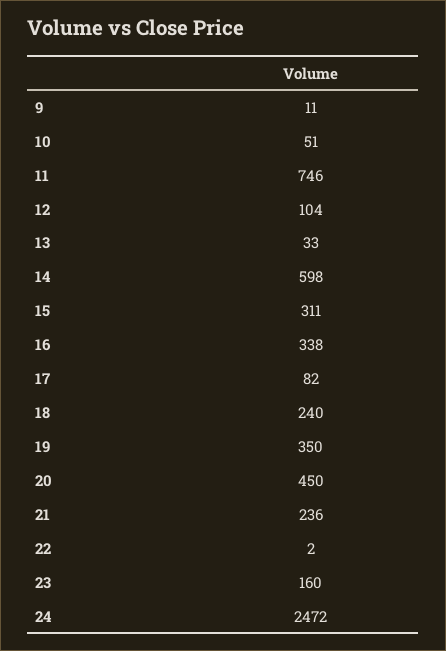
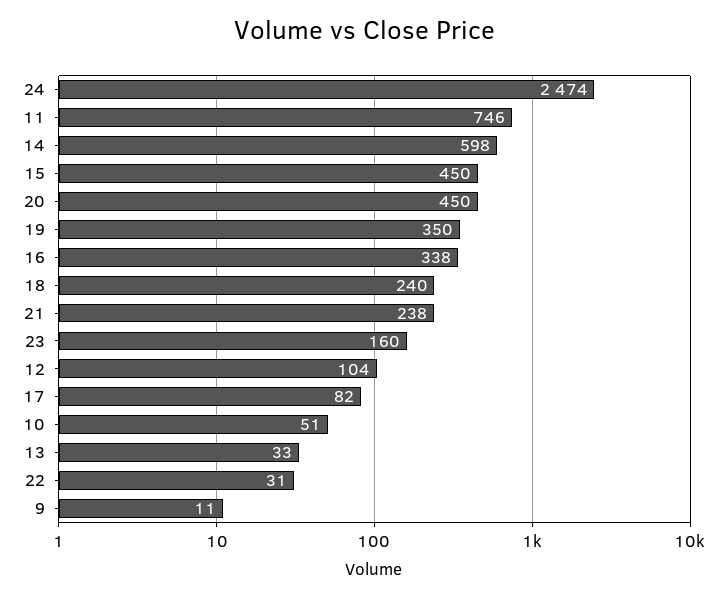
15: 311 -> 450
21: 236 -> 238
22: 2 -> 31
24: 2472 -> 2474

